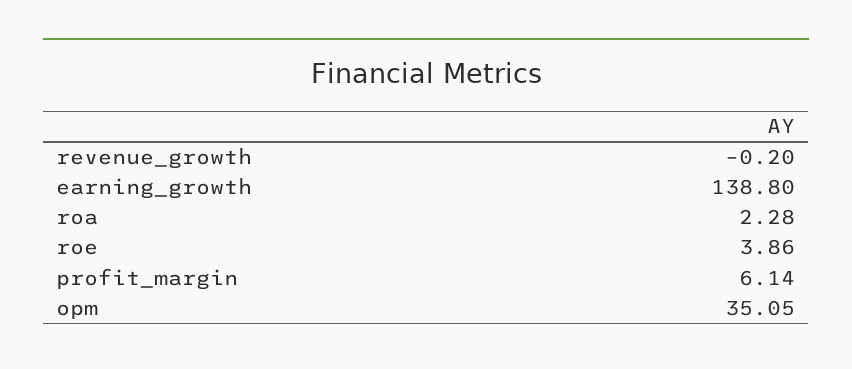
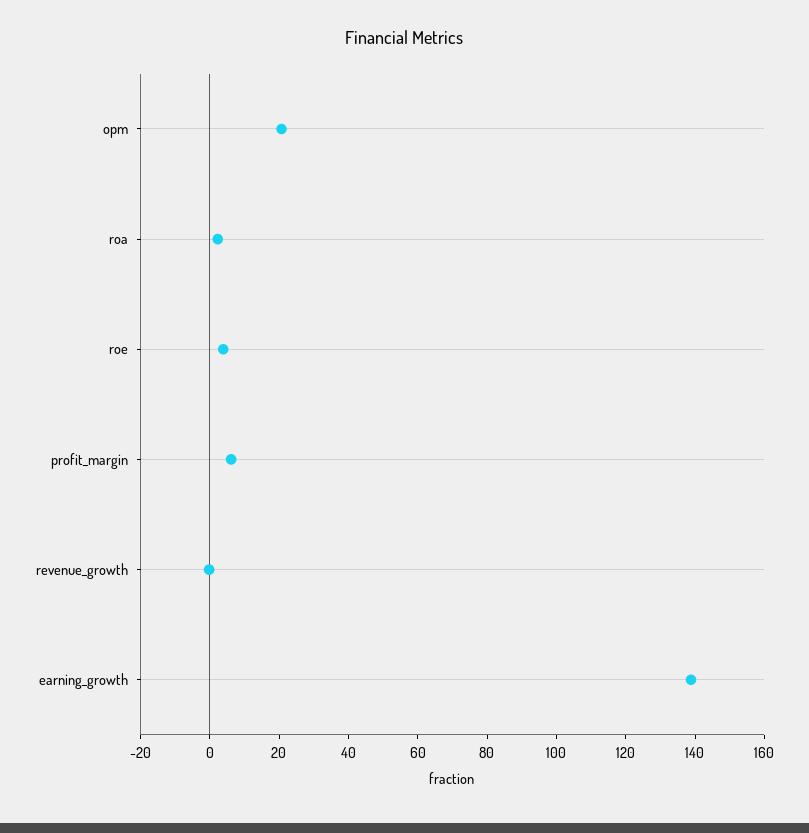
opm: 35.05 -> 20

